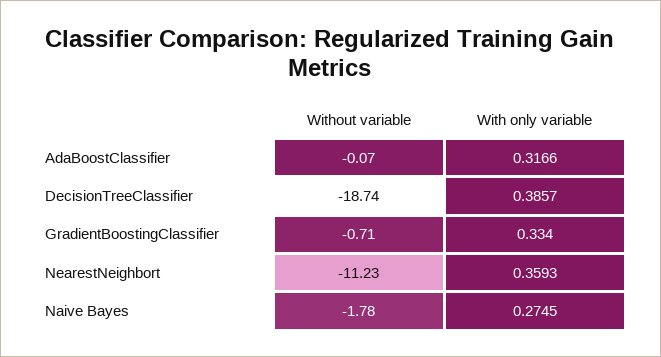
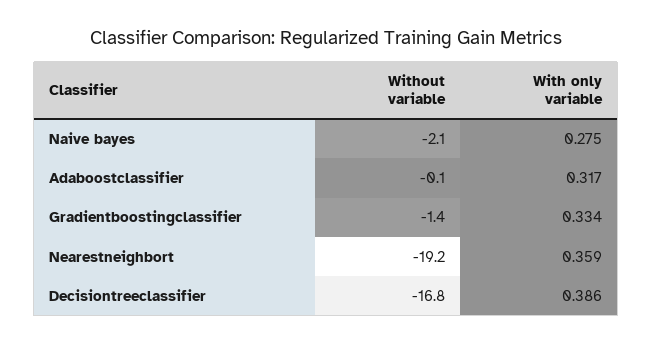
Without variable, DecisionTreeClassifier: -18.74 -> -16.8
Without variable, GradientBoostingClassifier: -0.71 -> -1.4
Without variable, NearestNeighbort: -11.23 -> -19.2
Without variable, Naive Bayes: -1.78 -> -2.1

